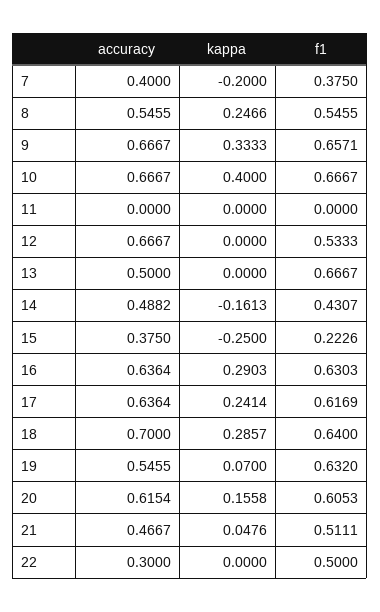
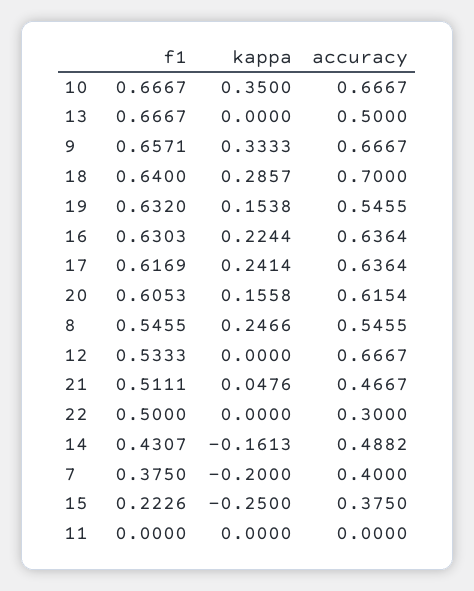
kappa, 10: 0.4 -> 0.35
kappa, 16: 0.2903 -> 0.2244
kappa, 19: 0.07 -> 0.1538

